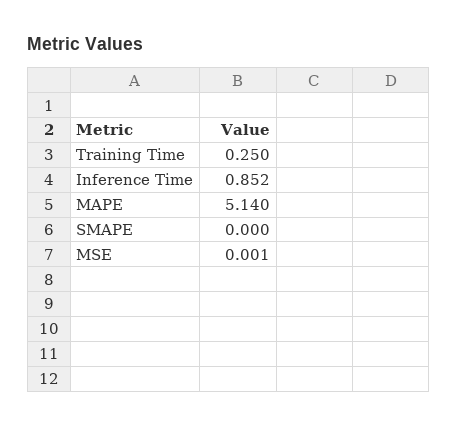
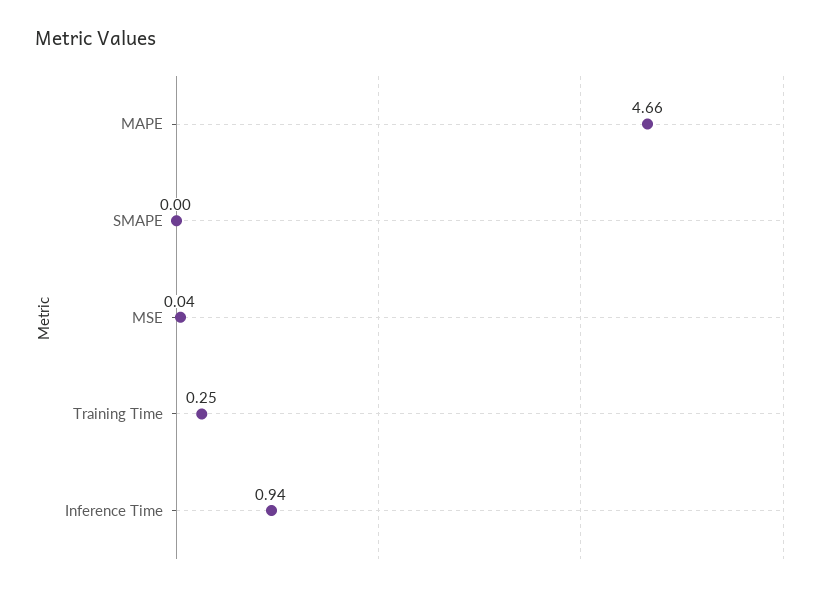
Inference Time: 0.852 -> 0.94
MAPE: 5.14 -> 4.66
MSE: 0.001 -> 0.04

